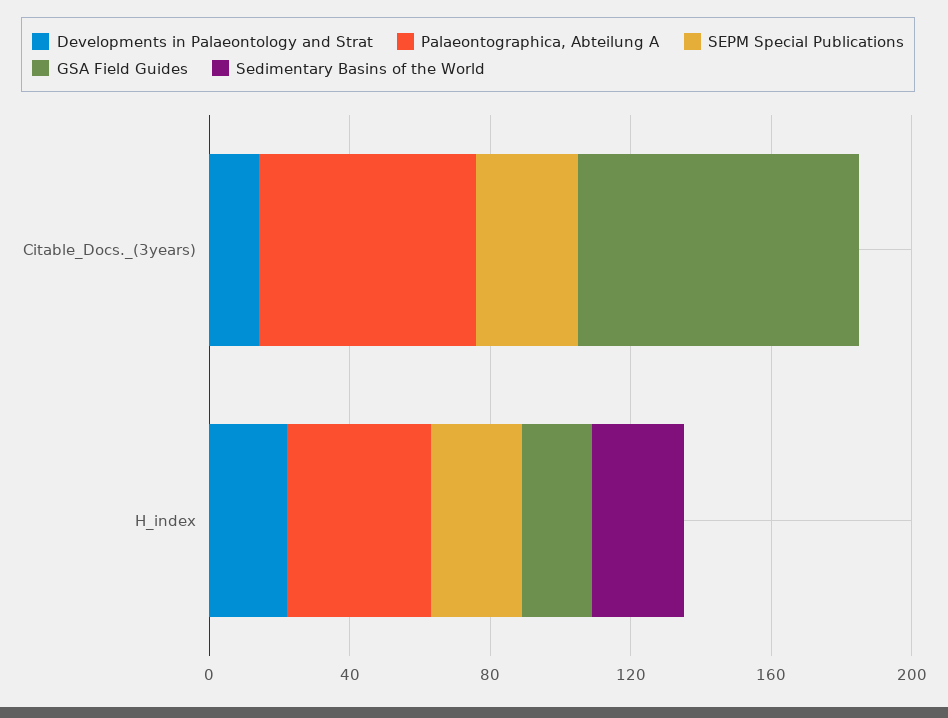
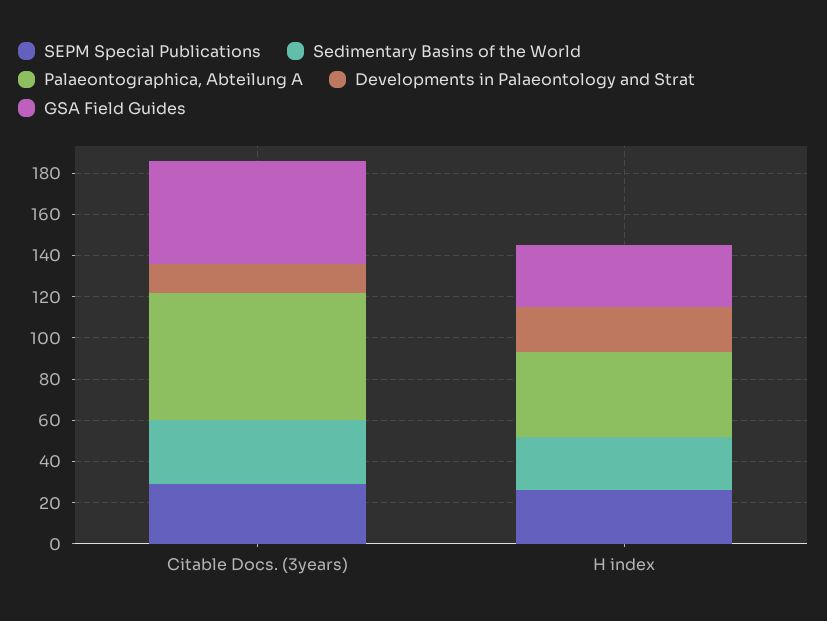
GSA Field Guides, Citable_Docs._(3years): 80 -> 50
Sedimentary Basins of the World, Citable_Docs._(3years): 0 -> 30
GSA Field Guides, H_index: 20 -> 30

